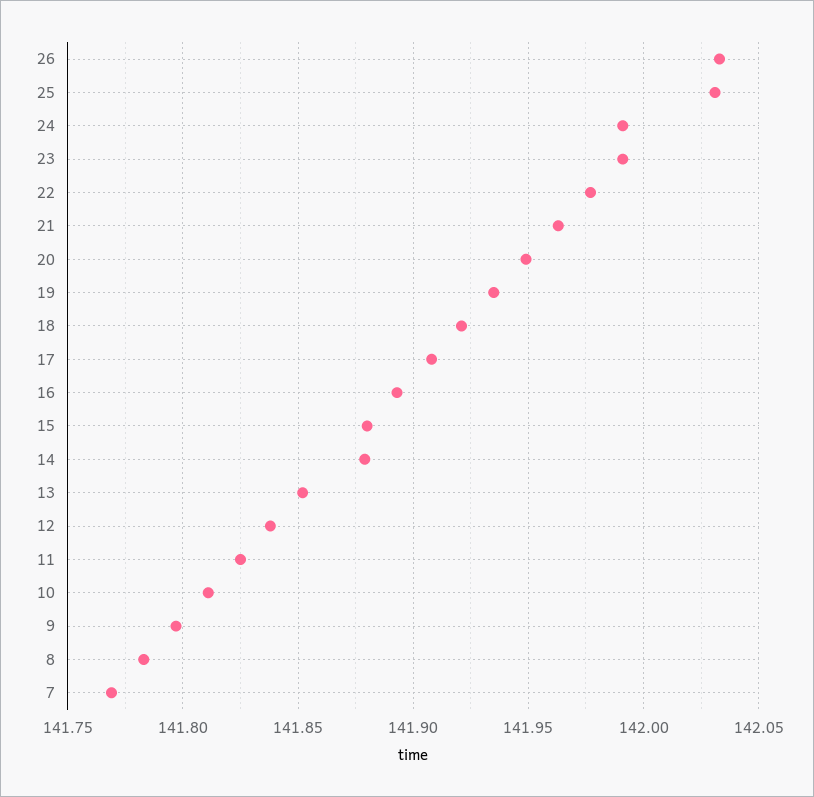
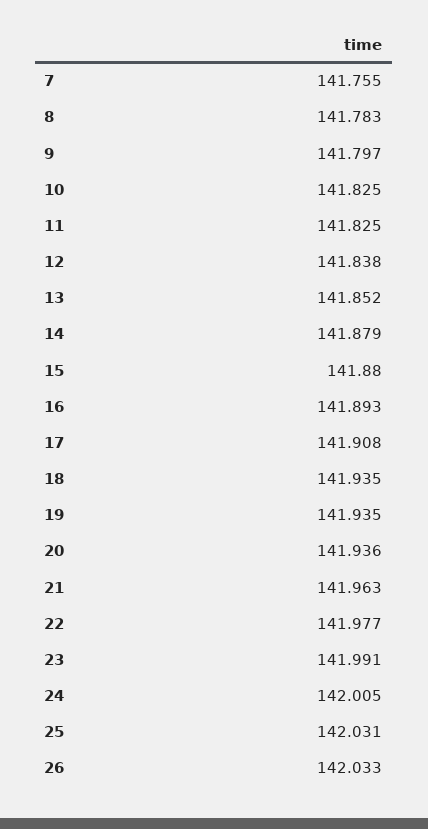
24: 141.99 -> 142.005
20: 141.95 -> 141.936
18: 141.92 -> 141.935
10: 141.81 -> 141.825
7: 141.77 -> 141.755

